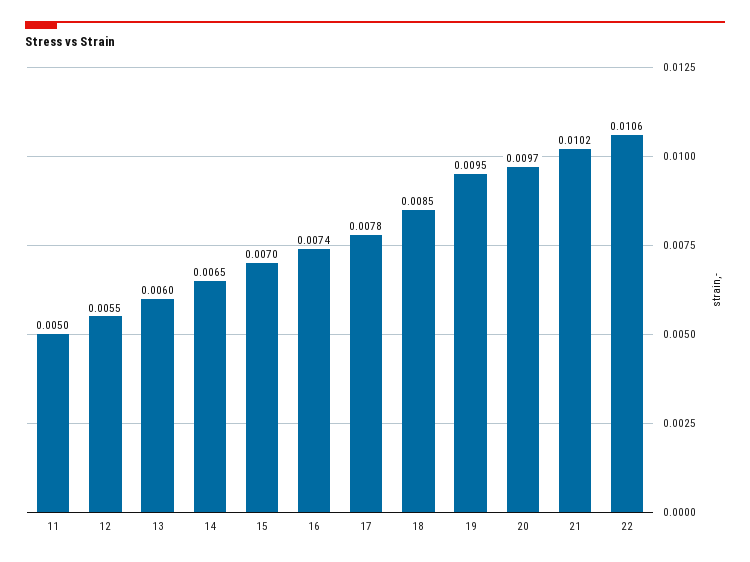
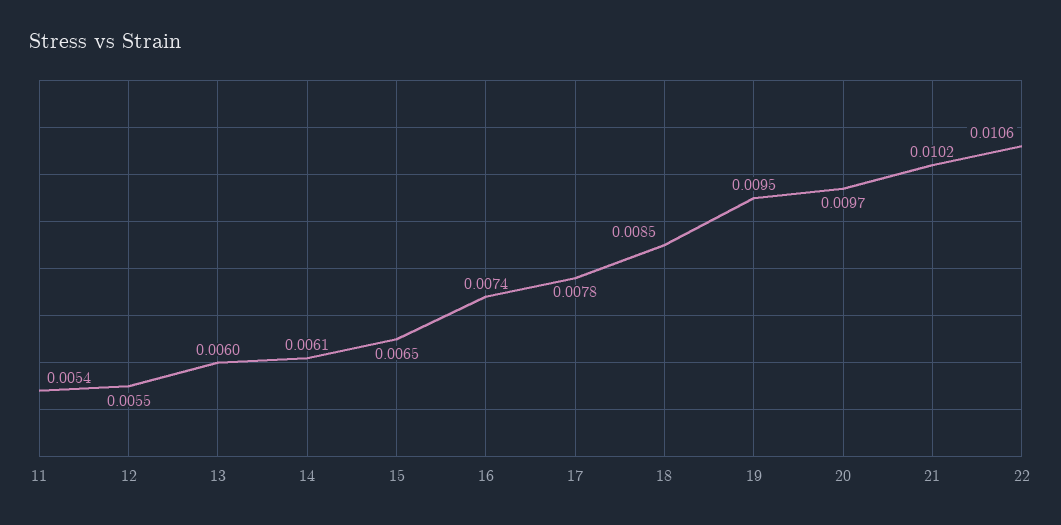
11: 0.005 -> 0.0054
14: 0.0065 -> 0.0061
15: 0.007 -> 0.0065

